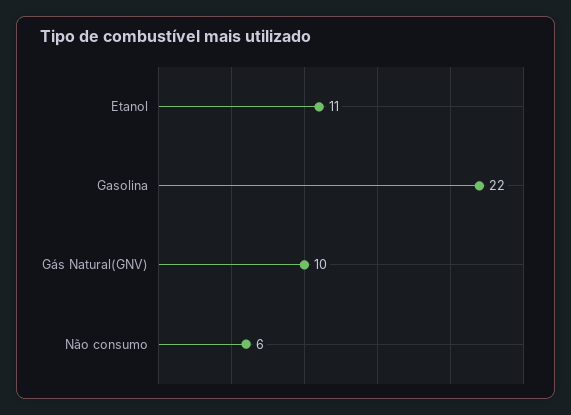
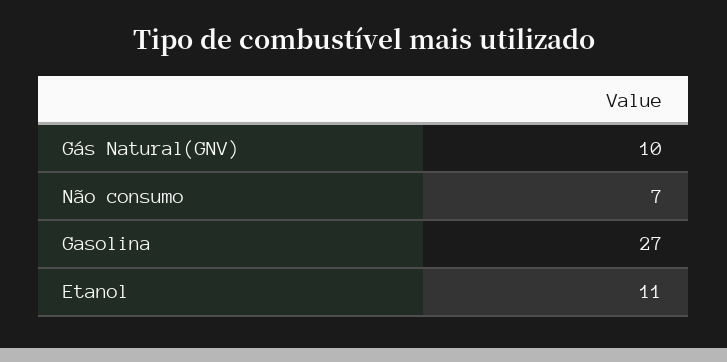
Gasolina: 22 -> 27
Não consumo: 6 -> 7

